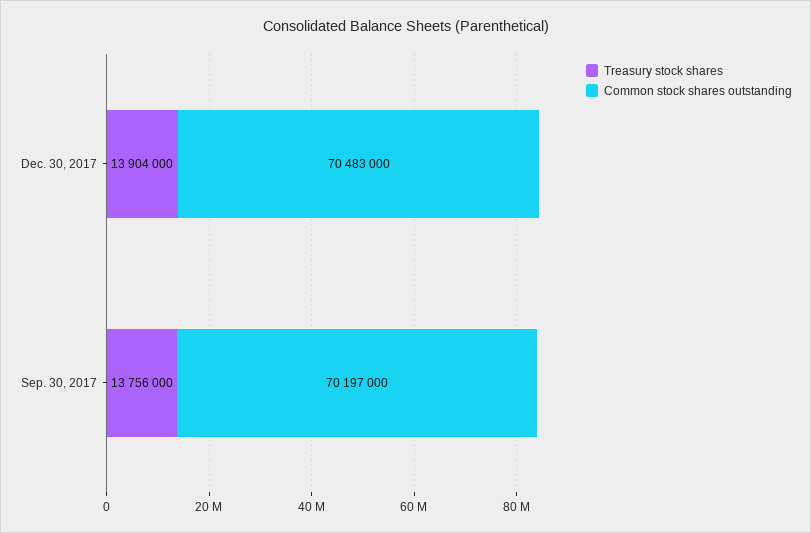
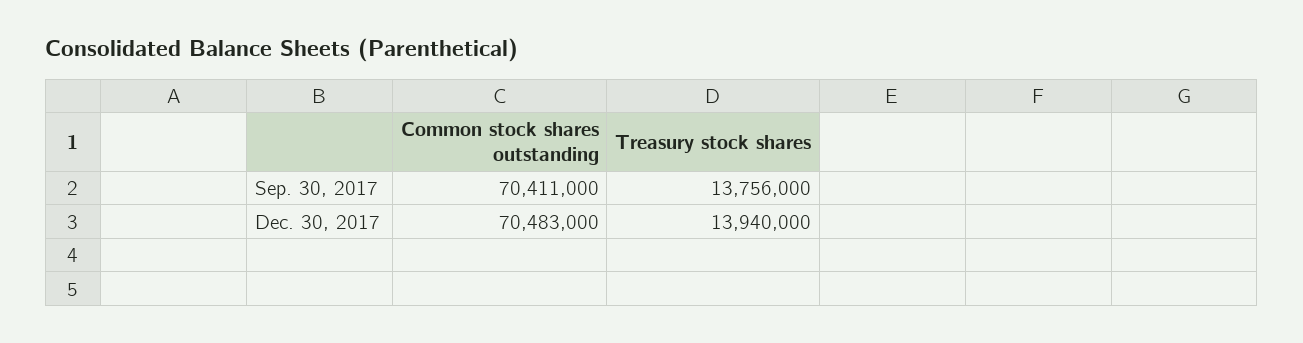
Treasury stock shares, Dec. 30, 2017: 13904000 -> 13940000
Common stock shares outstanding, Sep. 30, 2017: 70197000 -> 70411000

